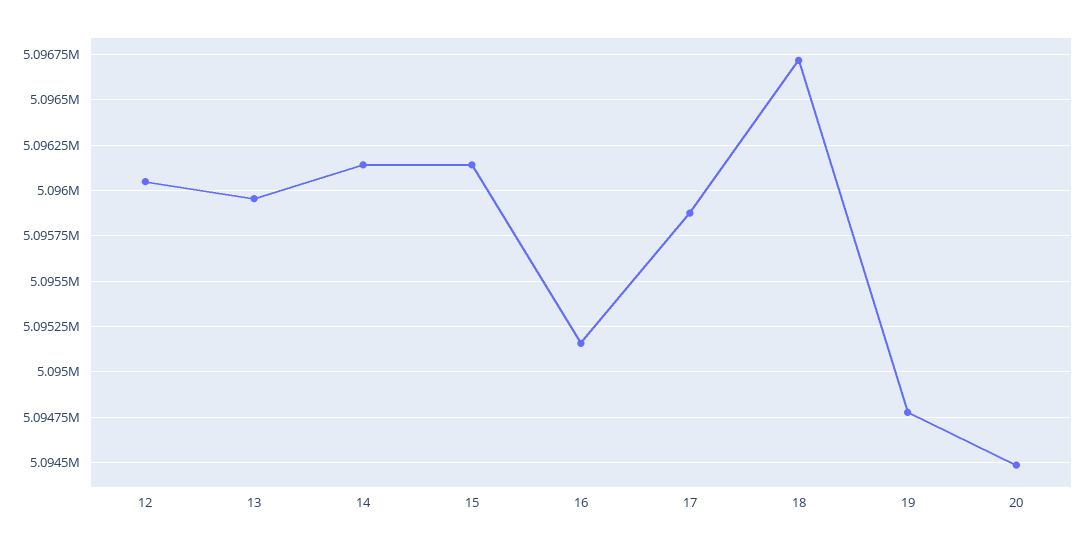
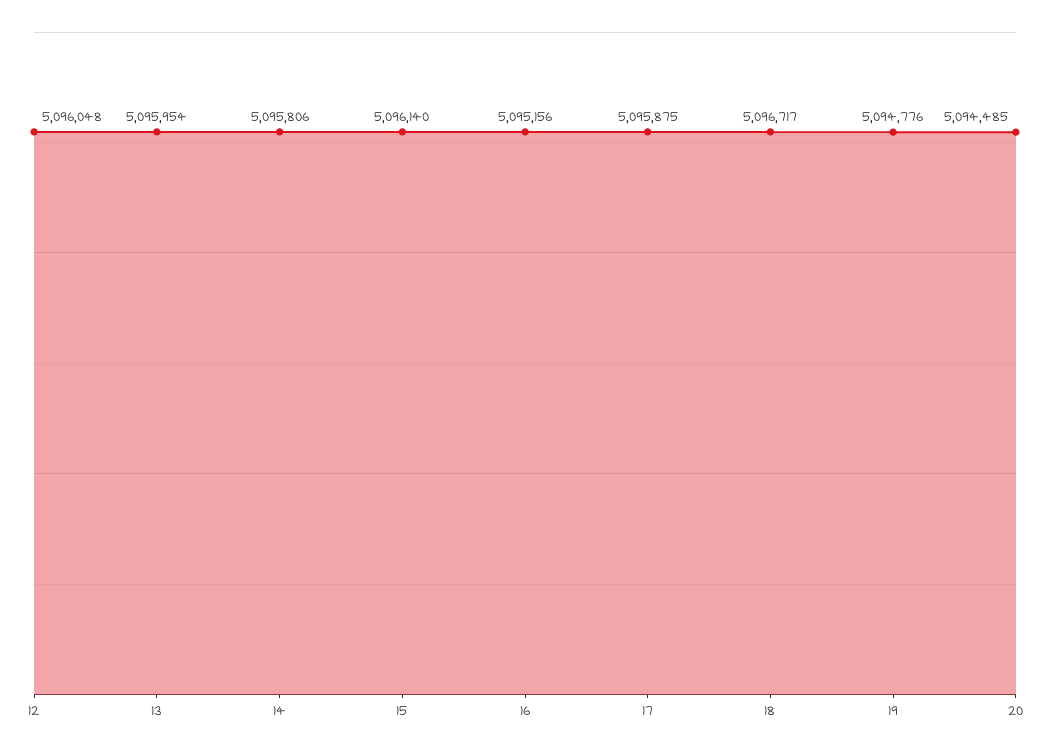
14: 5096150 -> 5095806

